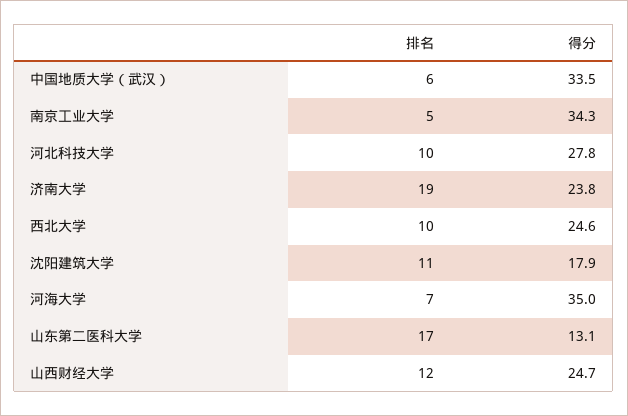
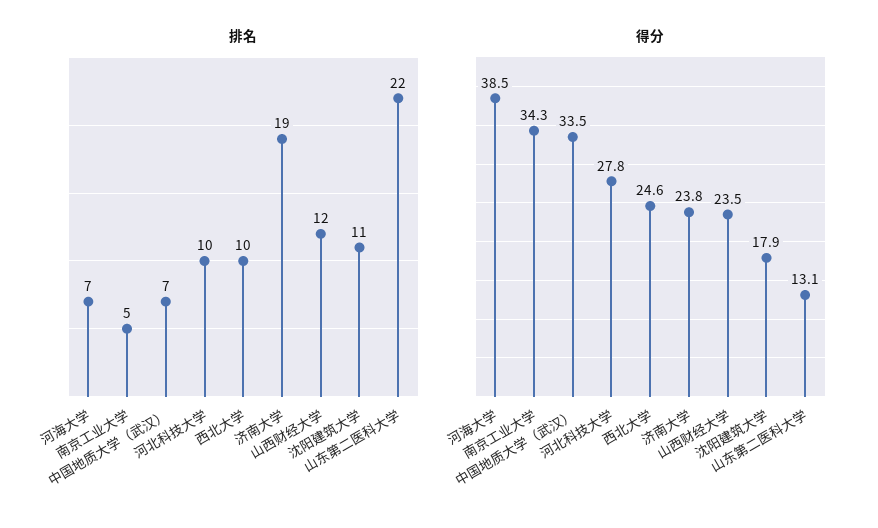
排名, 中国地质大学（武汉）: 6 -> 7
得分, 河海大学: 35 -> 38.5
排名, 山东第二医科大学: 17 -> 22
得分, 山西财经大学: 24.7 -> 23.5

